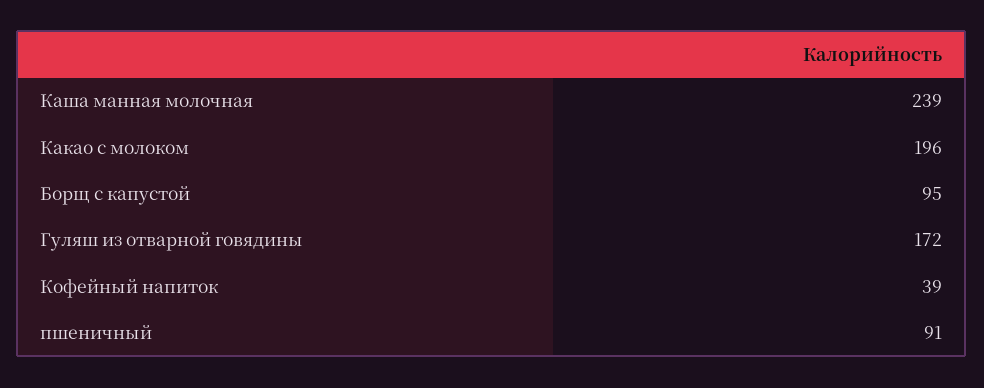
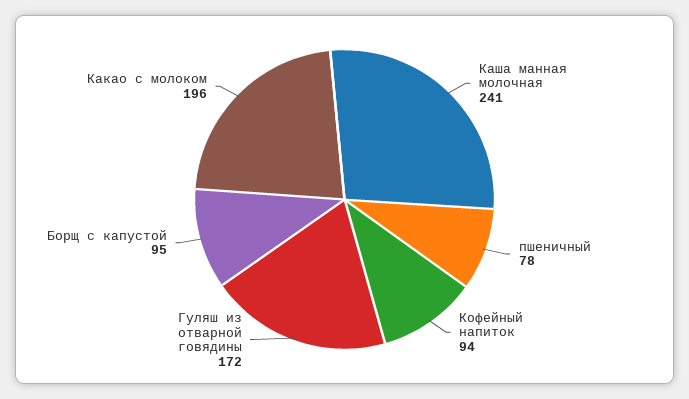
Каша манная молочная: 239 -> 241
Кофейный напиток: 39 -> 94
пшеничный: 91 -> 78

